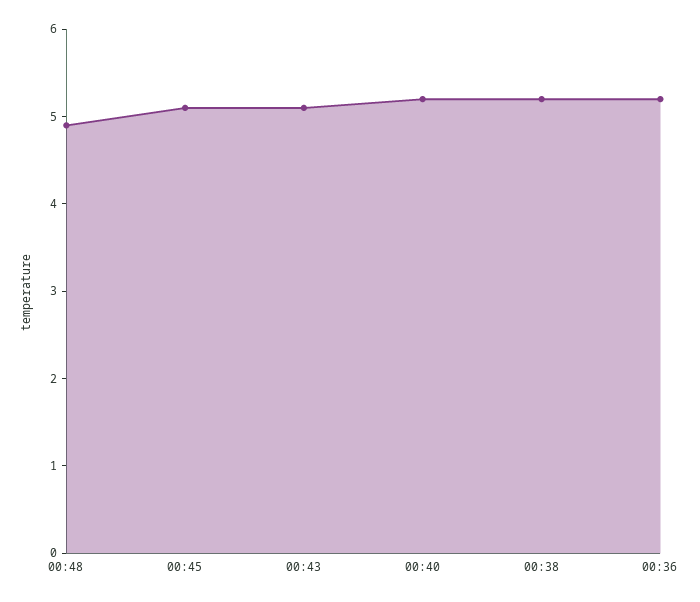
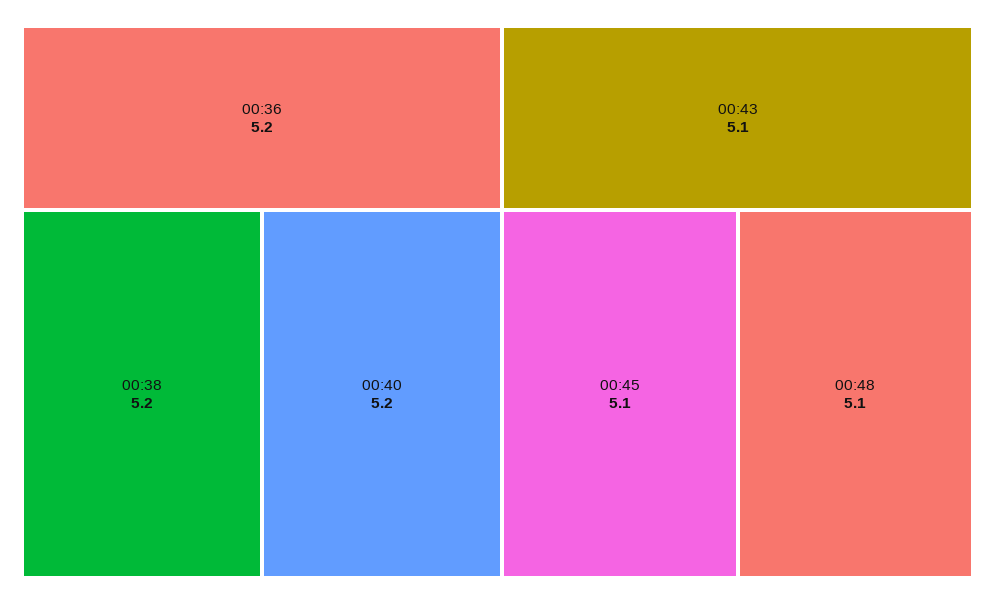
00:48: 4.9 -> 5.1

